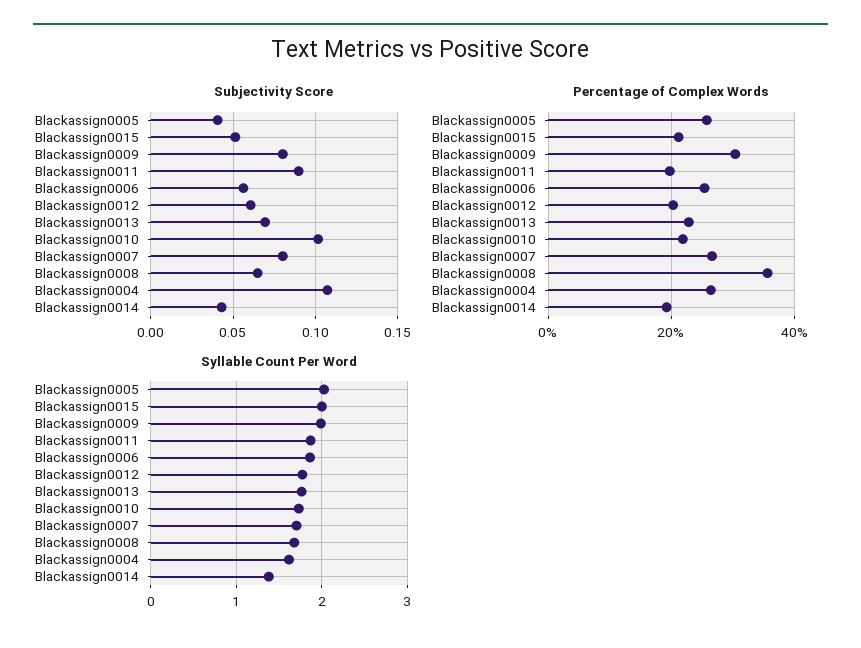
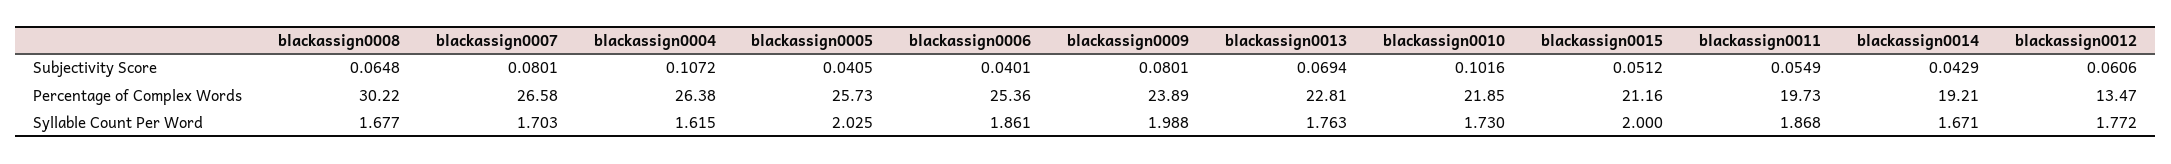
Subjectivity Score, Blackassign0011: 0.09 -> 0.0549
Subjectivity Score, Blackassign0006: 0.055 -> 0.0401
Percentage of Complex Words, Blackassign0009: 30 -> 23.89
Percentage of Complex Words, Blackassign0012: 20 -> 13.47
Percentage of Complex Words, Blackassign0008: 36 -> 30.22
Syllable Count Per Word, Blackassign0014: 1.4 -> 1.671

